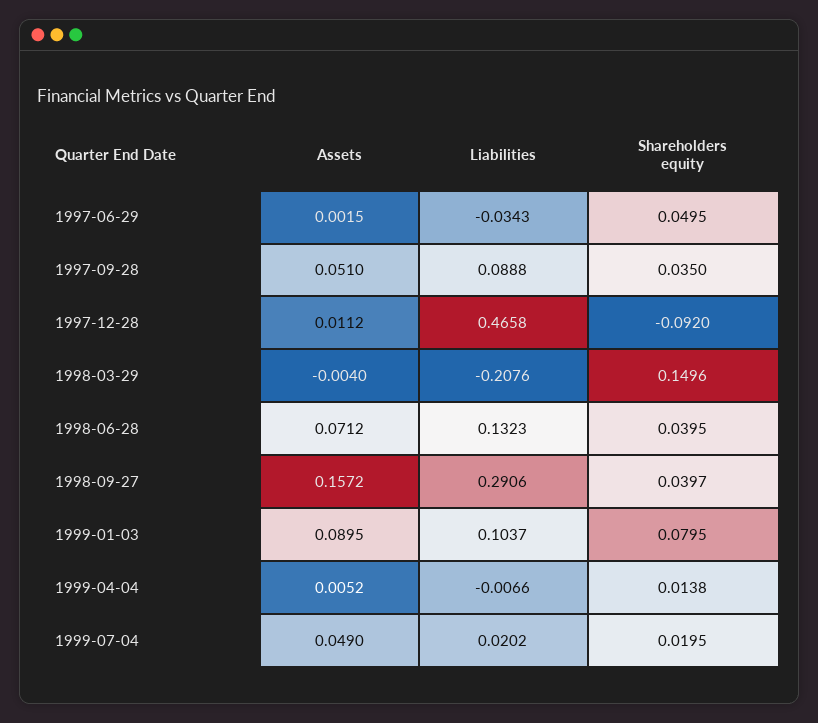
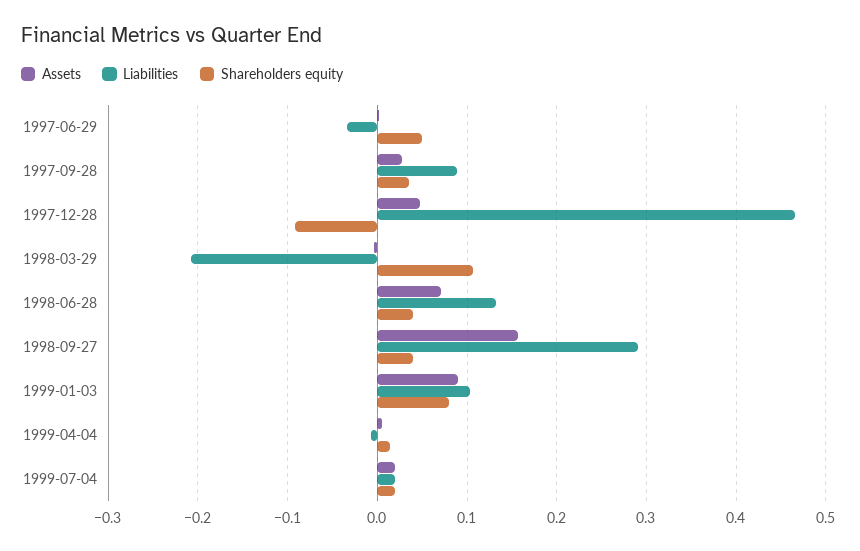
Assets, 1997-09-28: 0.051 -> 0.03
Assets, 1997-12-28: 0.0112 -> 0.05
Shareholders equity, 1998-03-29: 0.1496 -> 0.11
Assets, 1999-07-04: 0.049 -> 0.02

